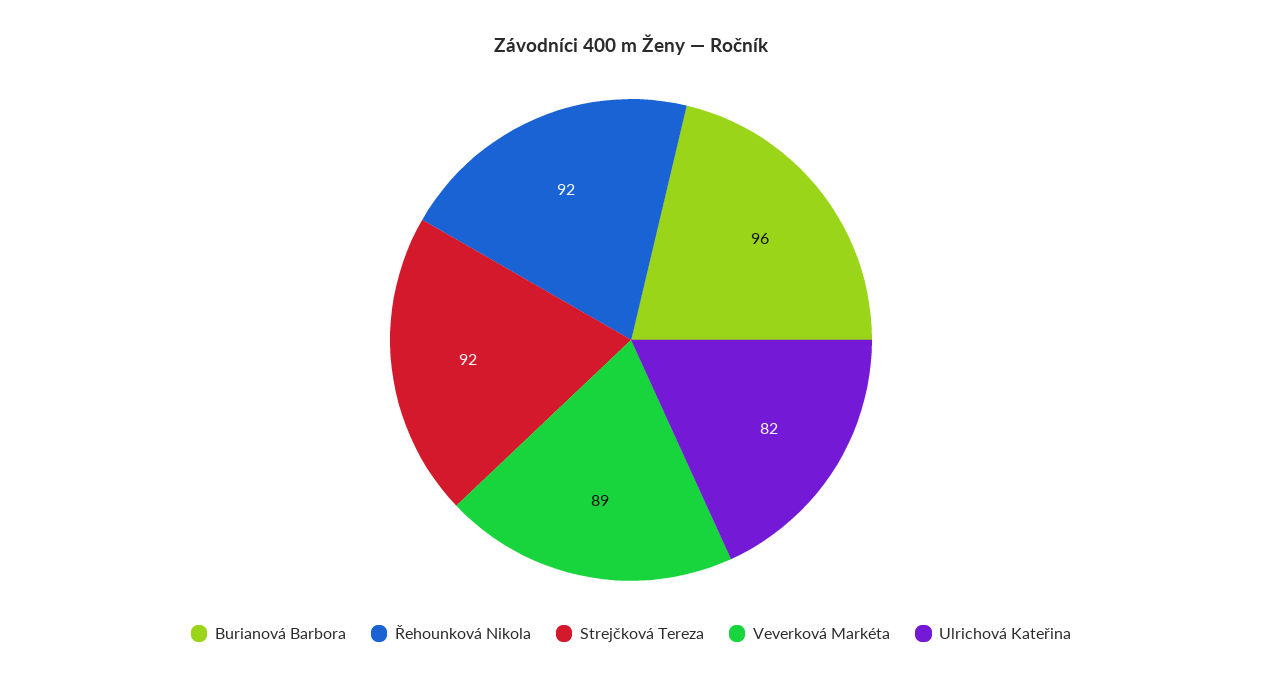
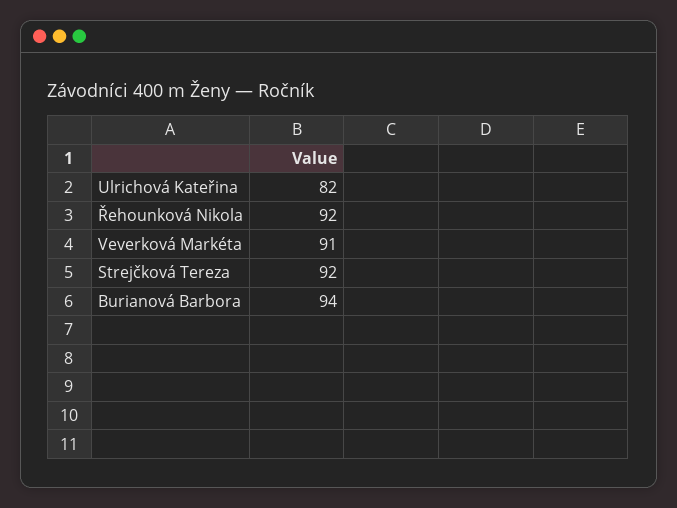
Burianová Barbora: 96 -> 94
Veverková Markéta: 89 -> 91

